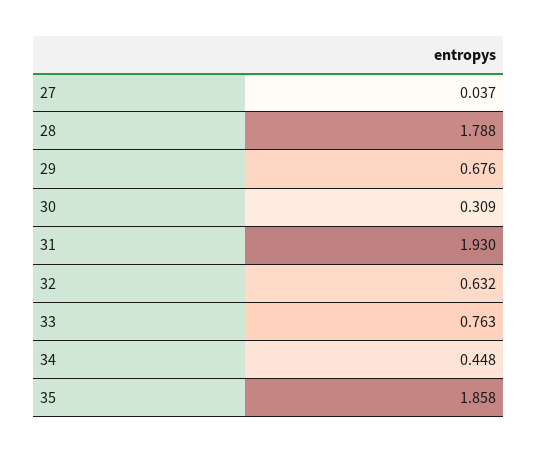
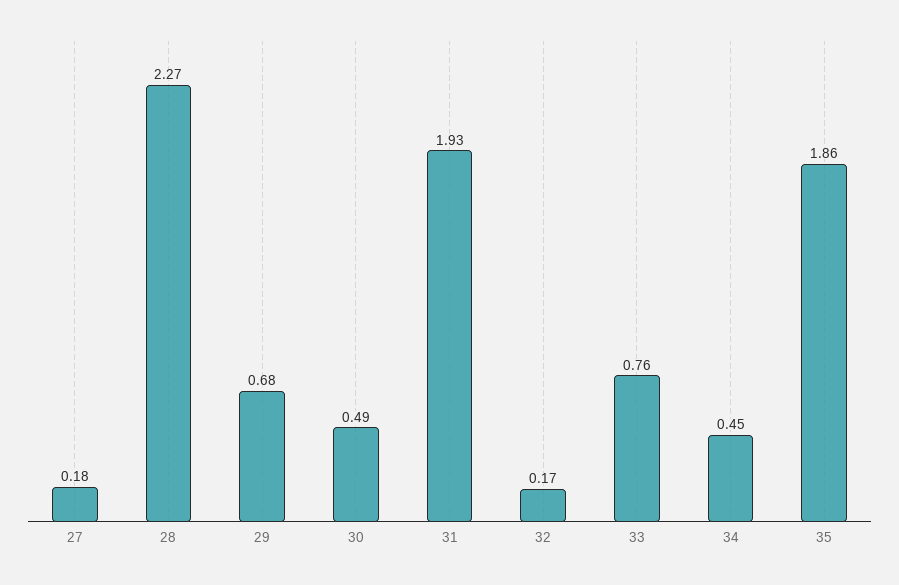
27: 0.037 -> 0.18
28: 1.788 -> 2.27
30: 0.309 -> 0.49
32: 0.632 -> 0.17

